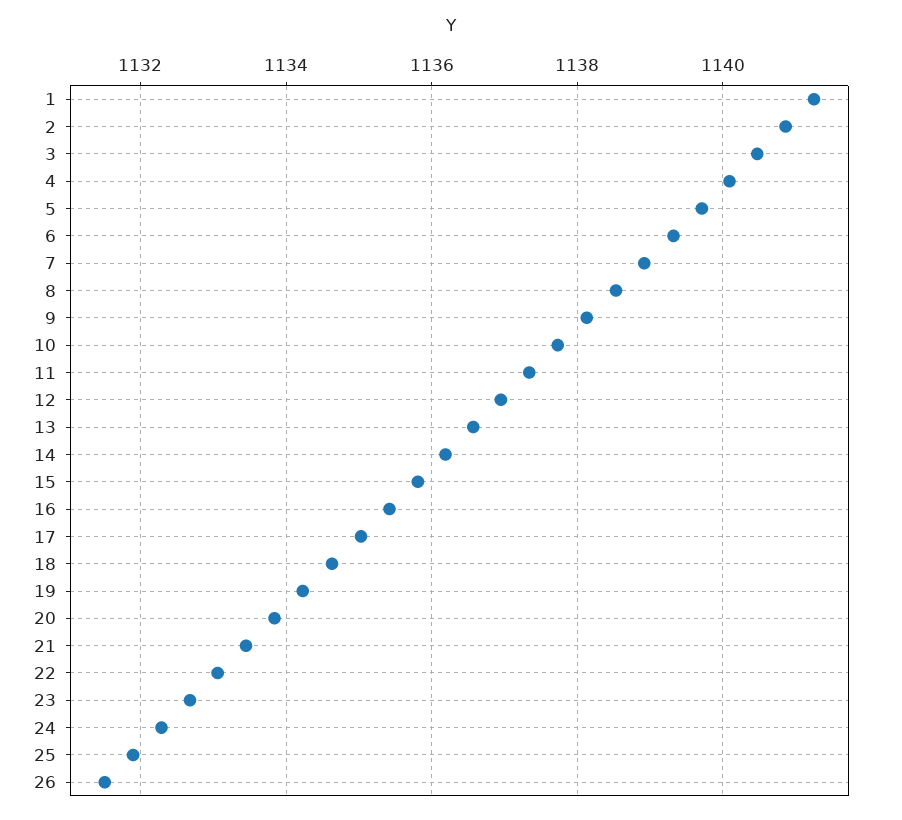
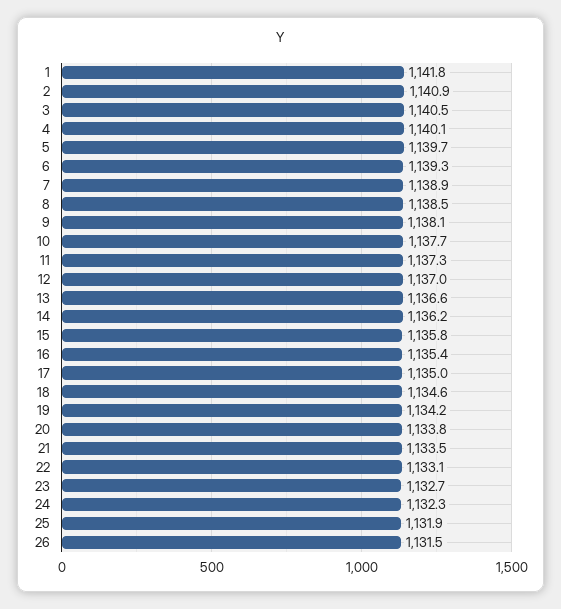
1: 1141.2 -> 1141.8

